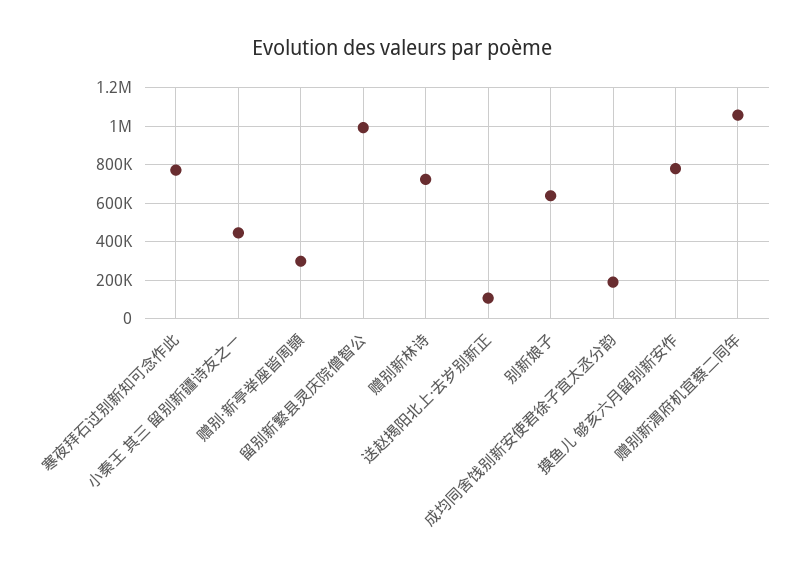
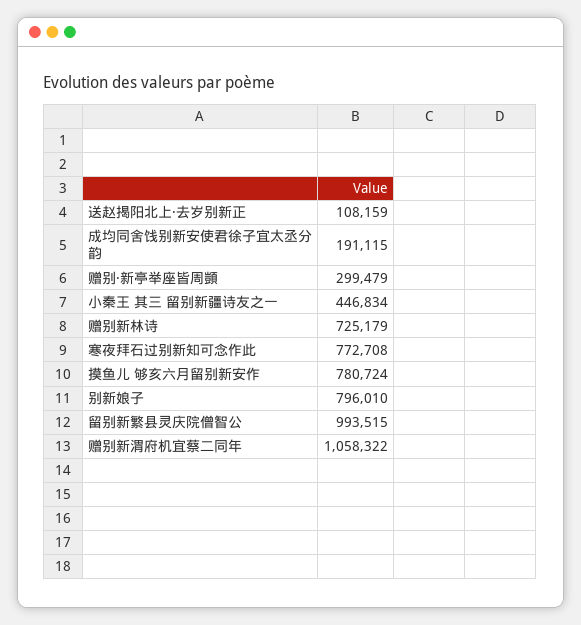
别新娘子: 650000 -> 796010

